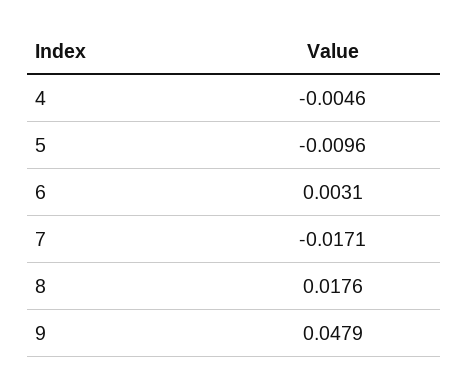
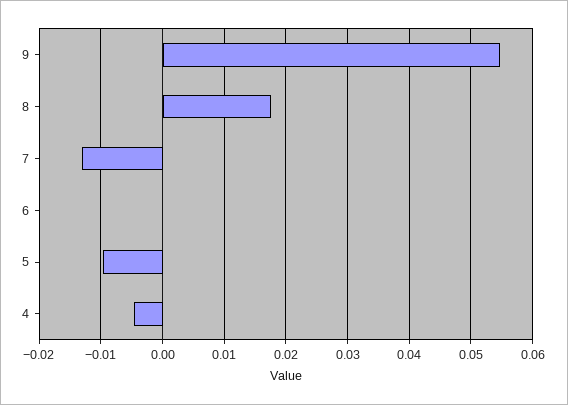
6: 0.0031 -> 0
7: -0.0171 -> -0.013
9: 0.0479 -> 0.055

